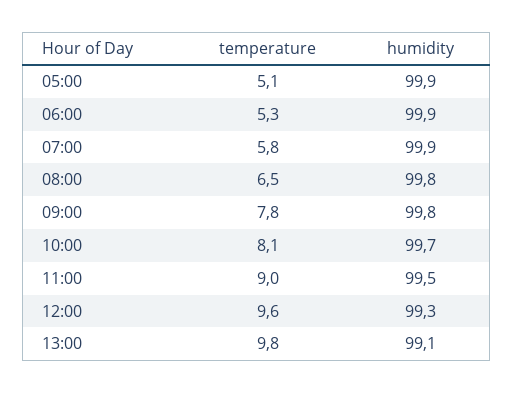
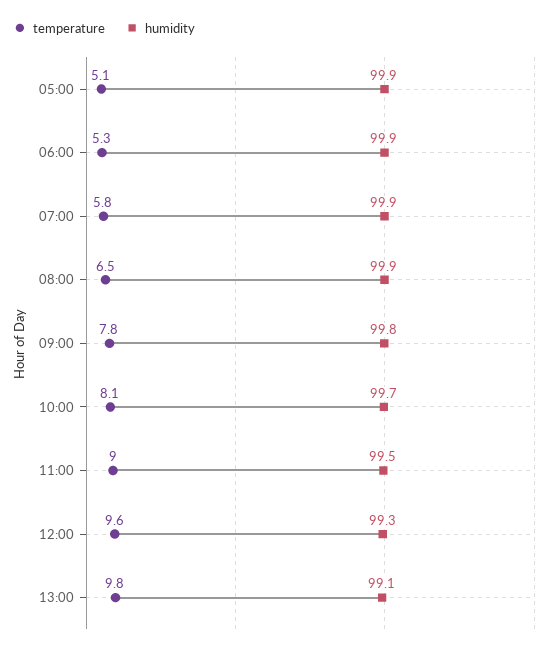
humidity, 08:00: 99.8 -> 99.9

